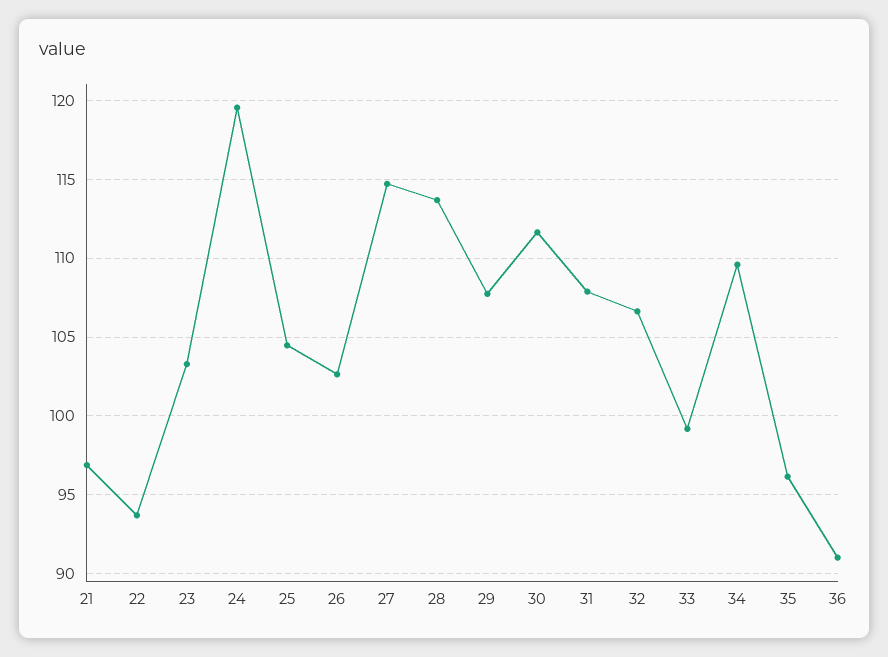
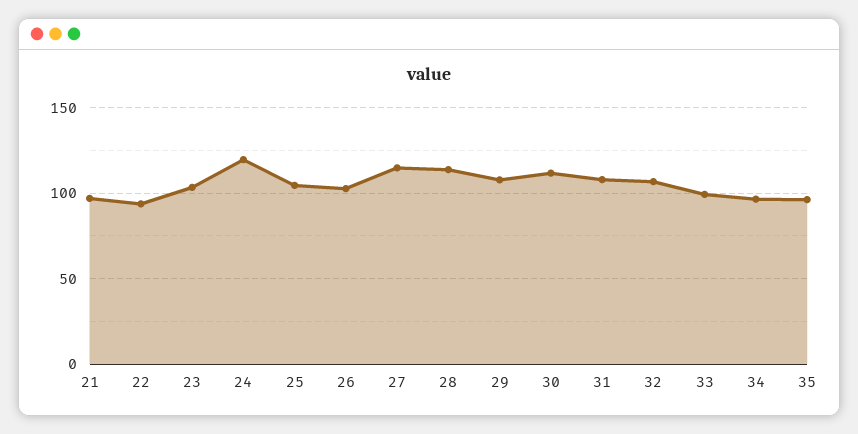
34: 109.5 -> 95
36: 91 -> none

